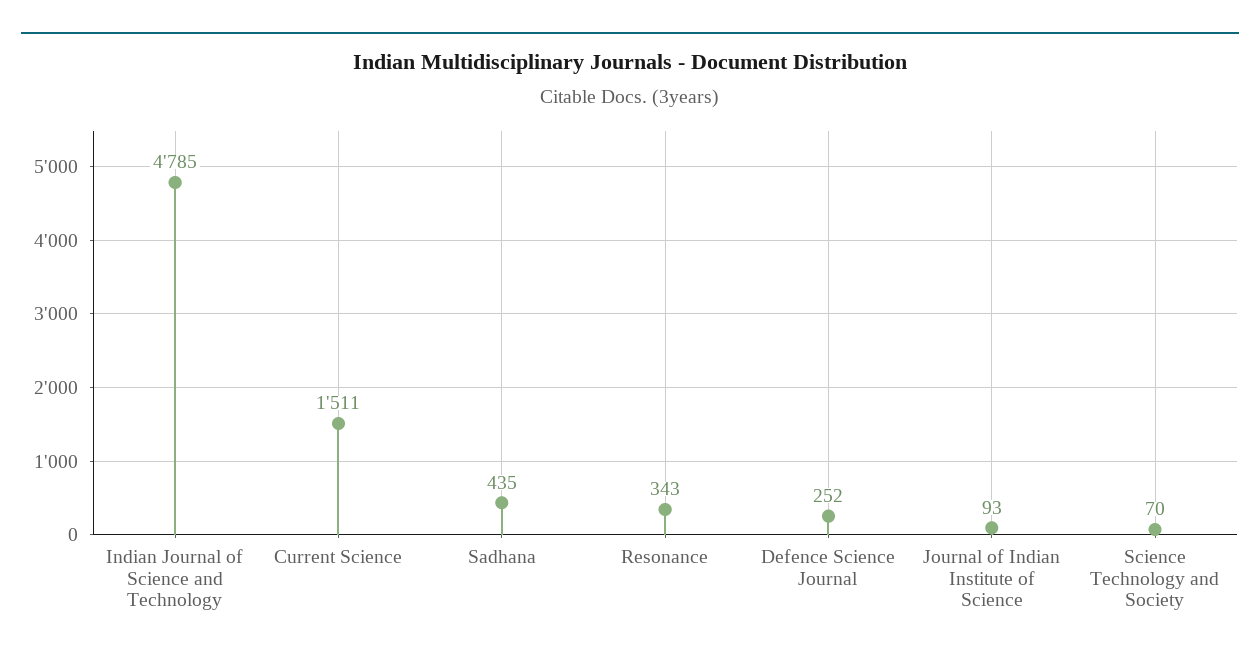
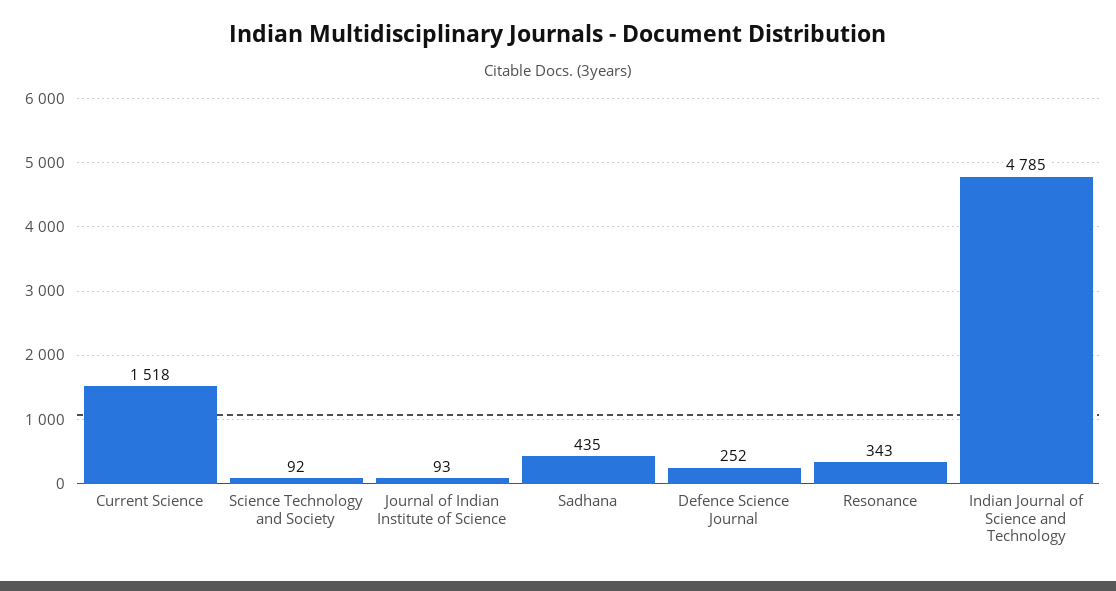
Current Science: 1511 -> 1518
Science Technology and Society: 70 -> 92

